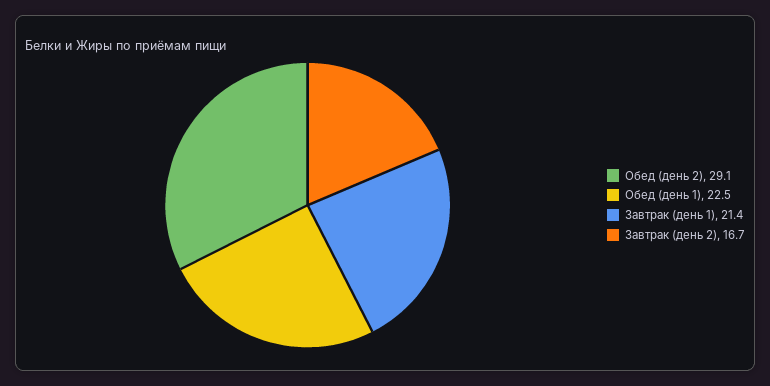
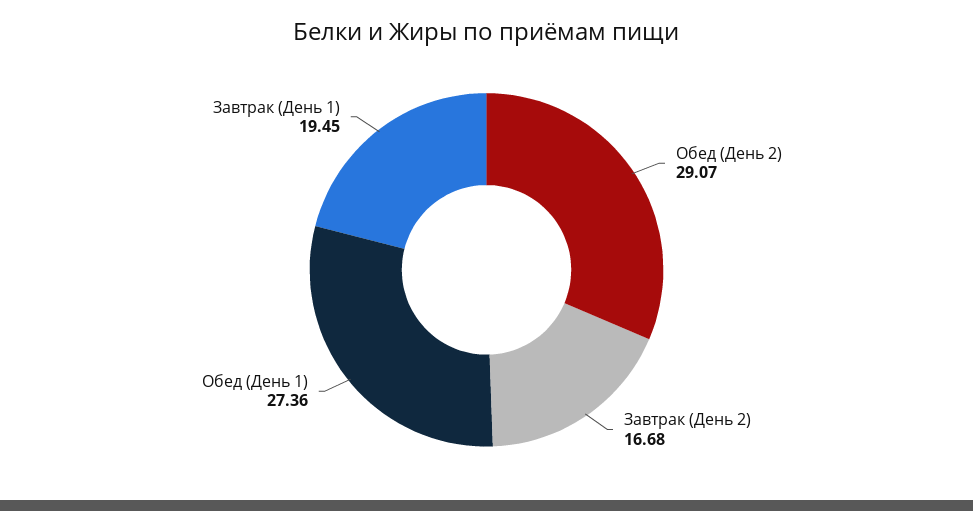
Обед (день 1): 22.5 -> 27.36
Завтрак (день 1): 21.4 -> 19.45

